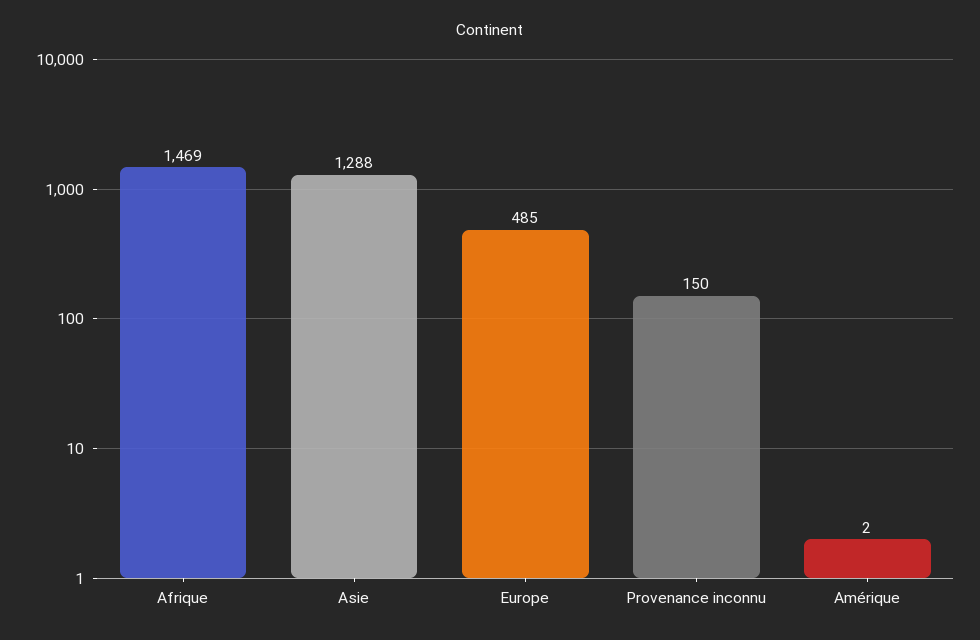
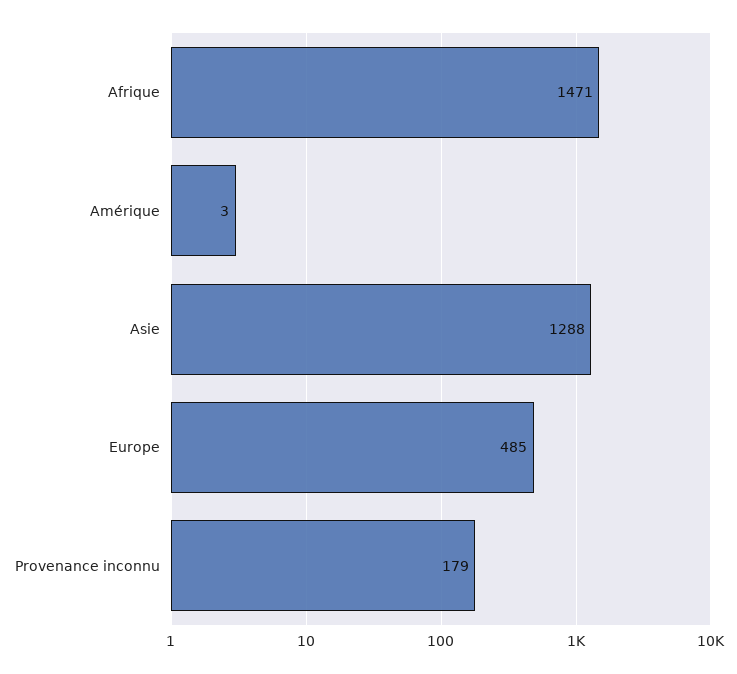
Afrique: 1469 -> 1471
Provenance inconnu: 150 -> 179
Amérique: 2 -> 3

